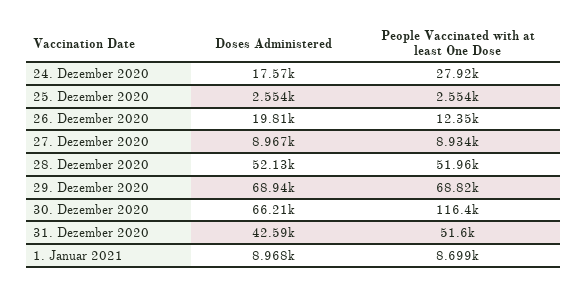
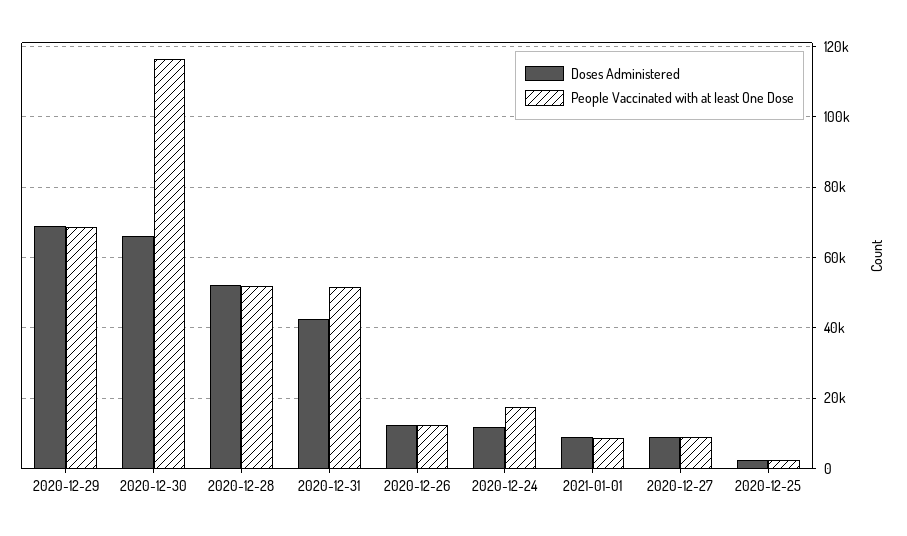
Doses Administered, 24. Dezember 2020: 17570 -> 12000
People Vaccinated with at least One Dose, 24. Dezember 2020: 27920 -> 18000
Doses Administered, 26. Dezember 2020: 19810 -> 12000

